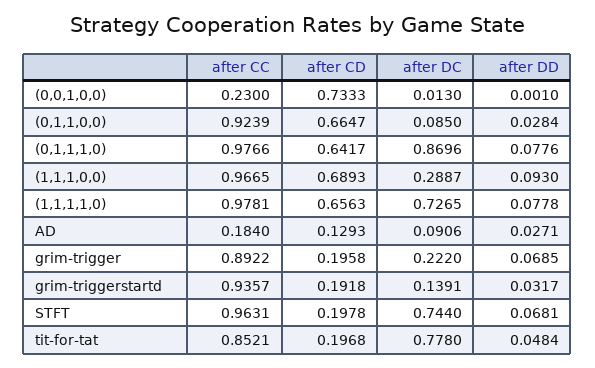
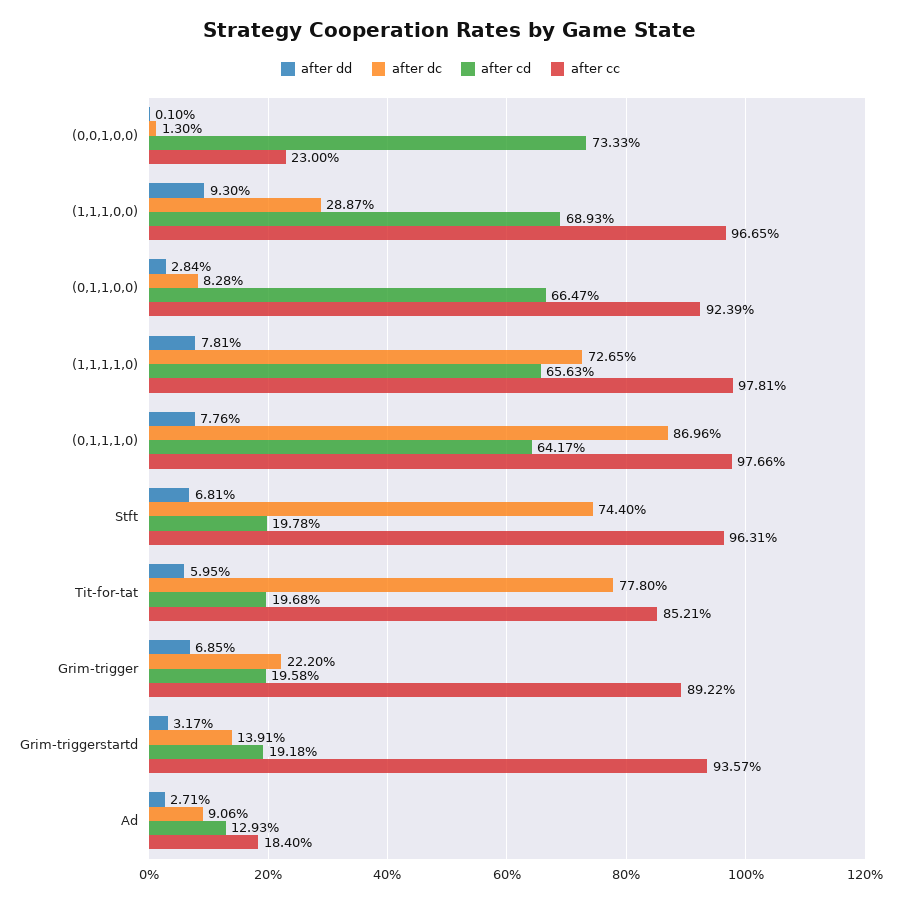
after DC, (0,1,1,0,0): 0.085 -> 0.0828
after DD, (1,1,1,1,0): 0.0778 -> 0.0781
after DD, tit-for-tat: 0.0484 -> 0.0595

